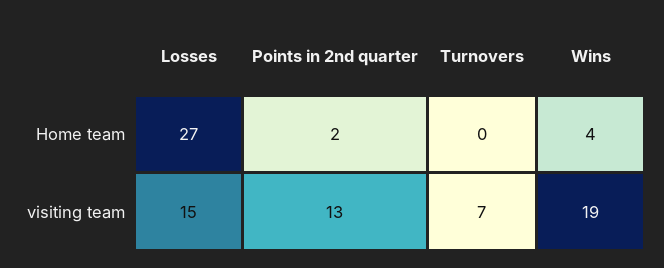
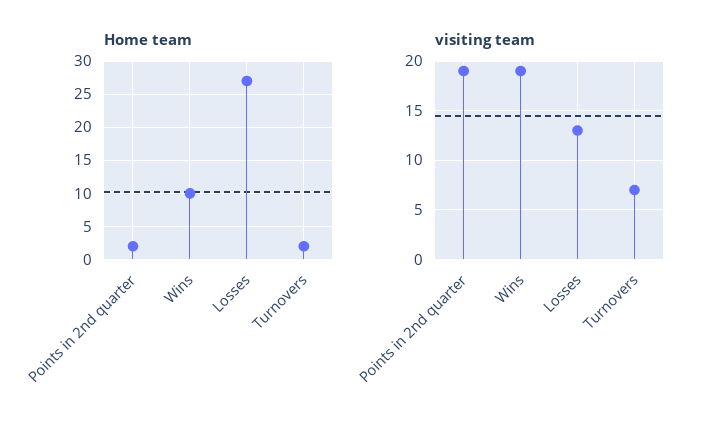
Home team, Turnovers: 0 -> 2
Home team, Wins: 4 -> 10
visiting team, Losses: 15 -> 13
visiting team, Points in 2nd quarter: 13 -> 19

